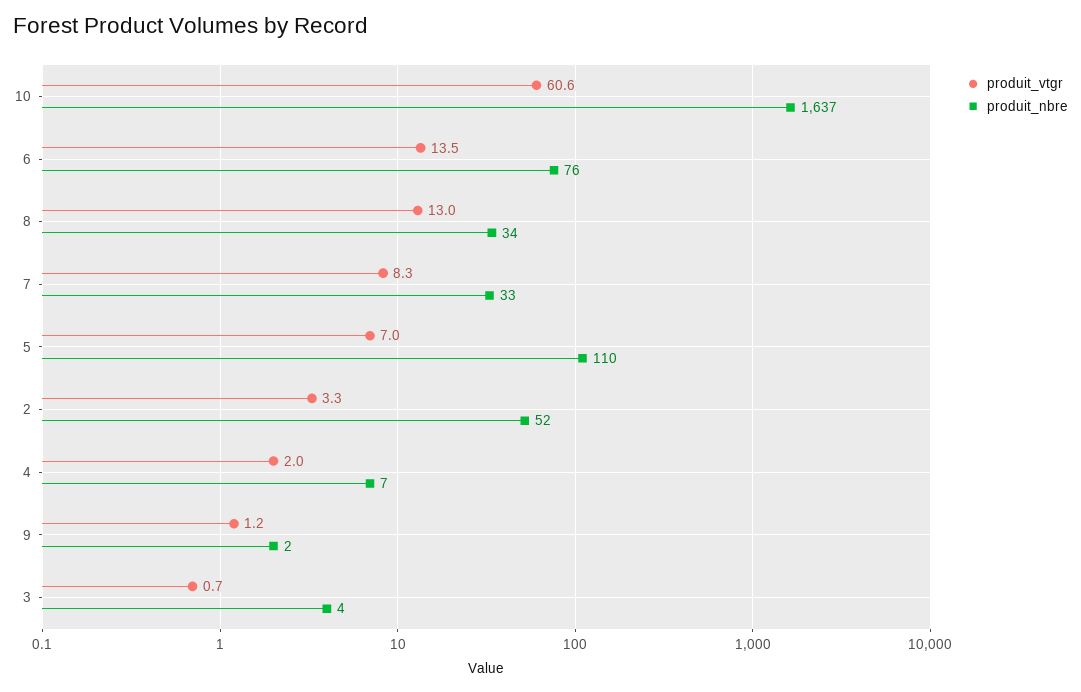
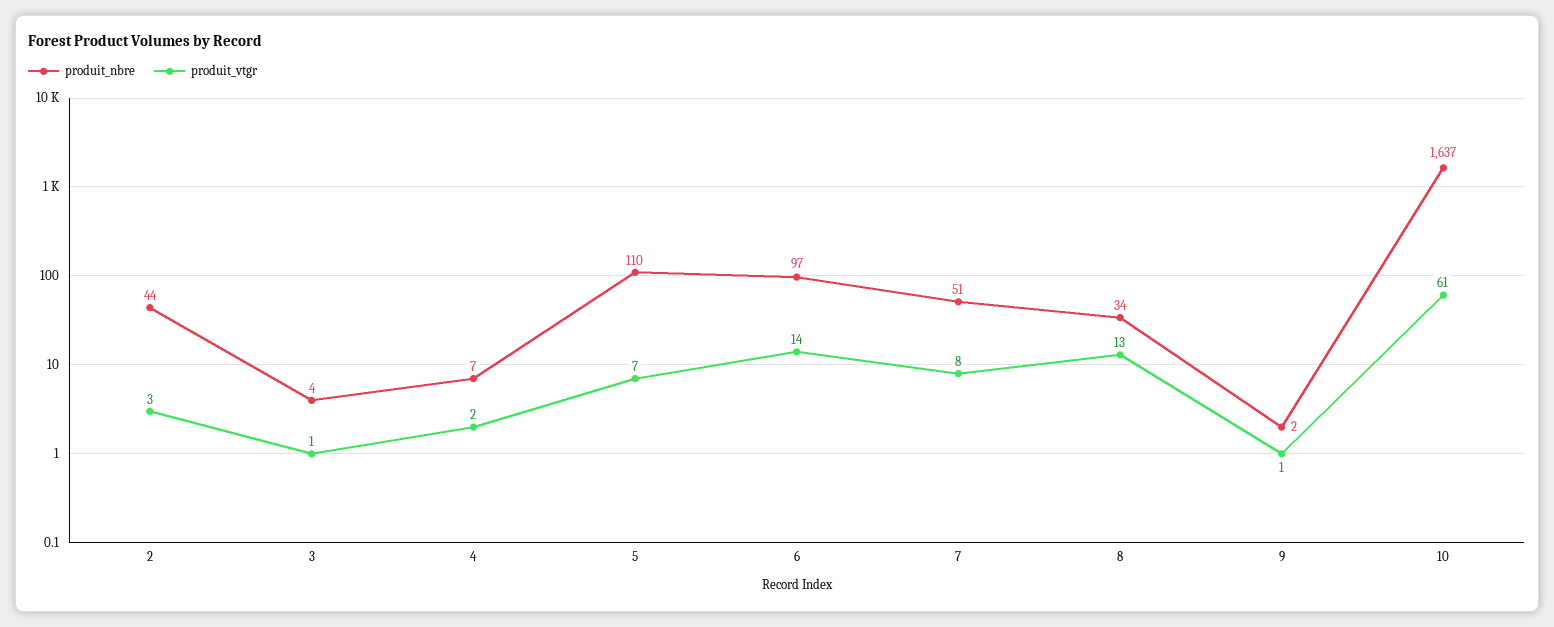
produit_nbre, 6: 76 -> 97
produit_nbre, 7: 33 -> 51
produit_nbre, 2: 52 -> 44

